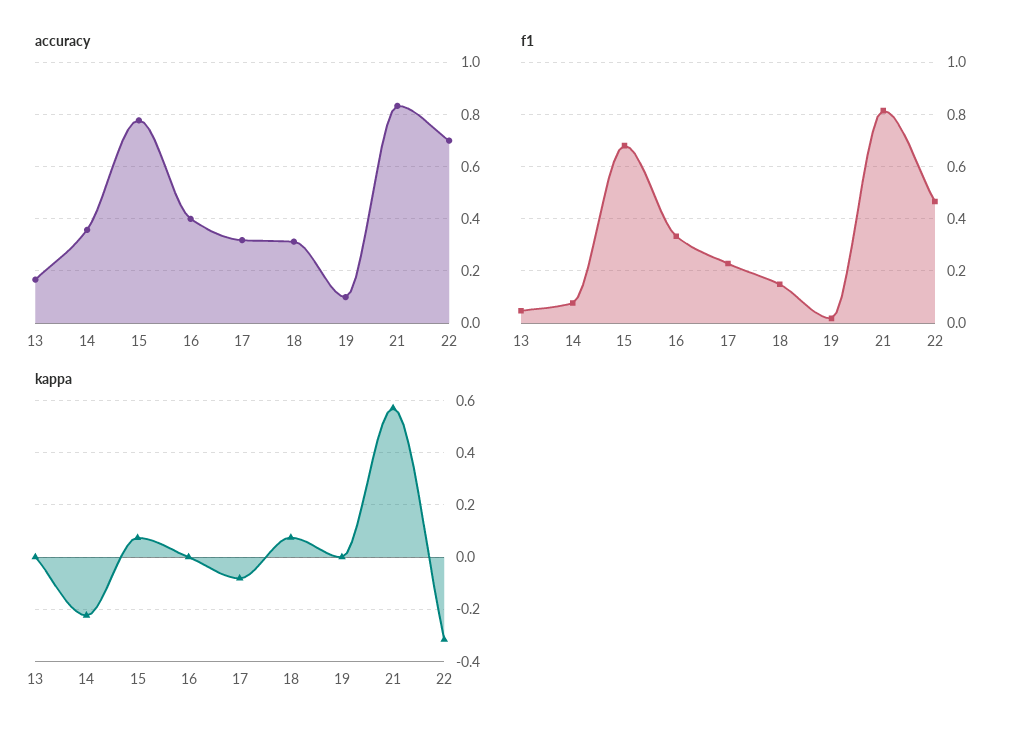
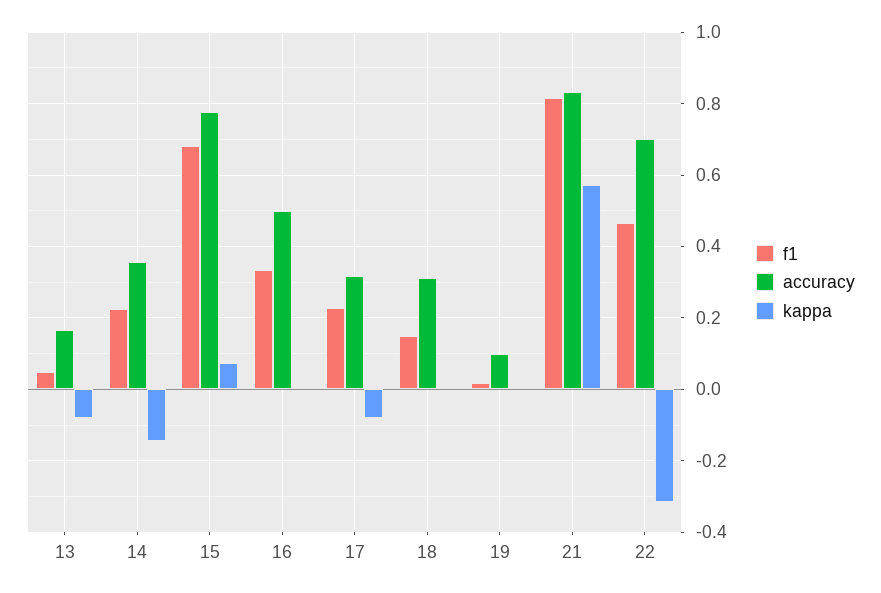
accuracy, 16: 0.4 -> 0.5
f1, 14: 0.075 -> 0.22
kappa, 13: 0 -> -0.08
kappa, 14: -0.225 -> -0.14
kappa, 18: 0.075 -> 0

